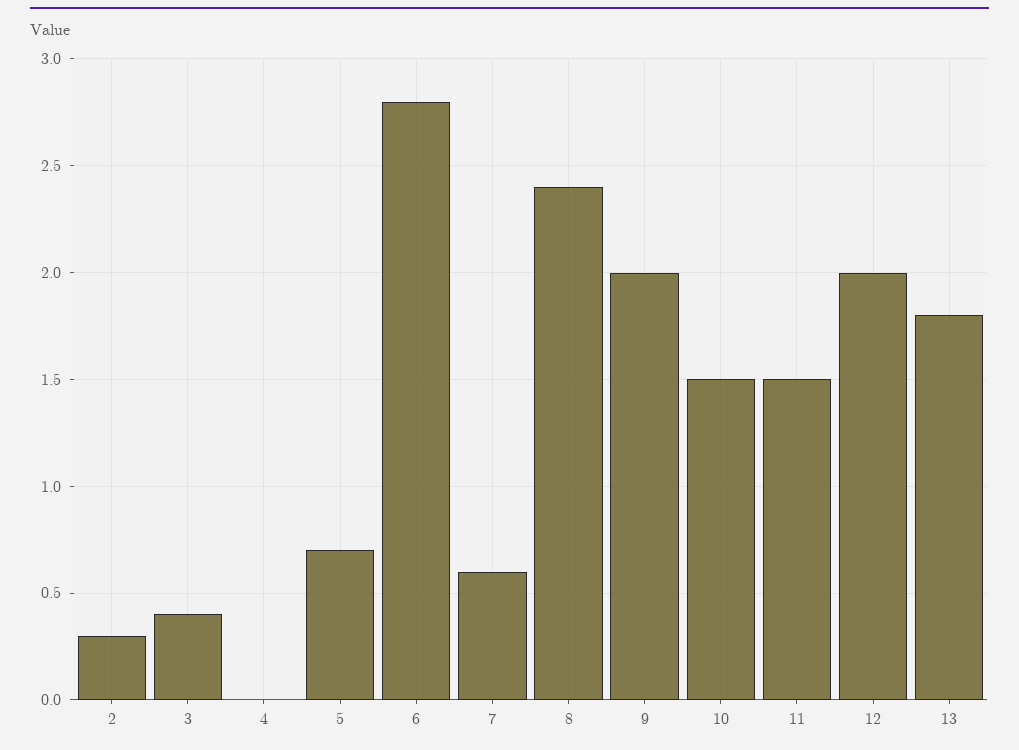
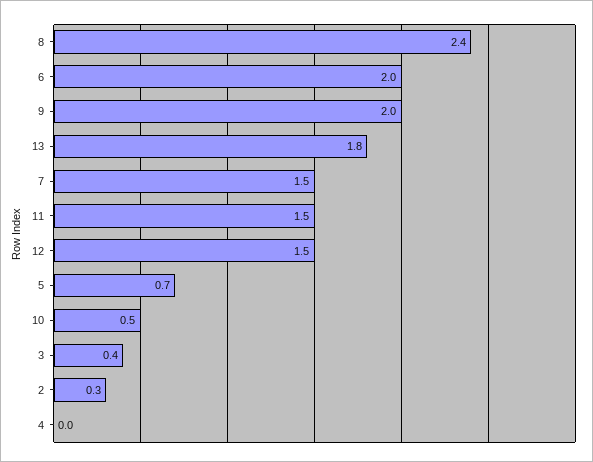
6: 2.8 -> 2
7: 0.6 -> 1.5
10: 1.5 -> 0.5
12: 2 -> 1.5

